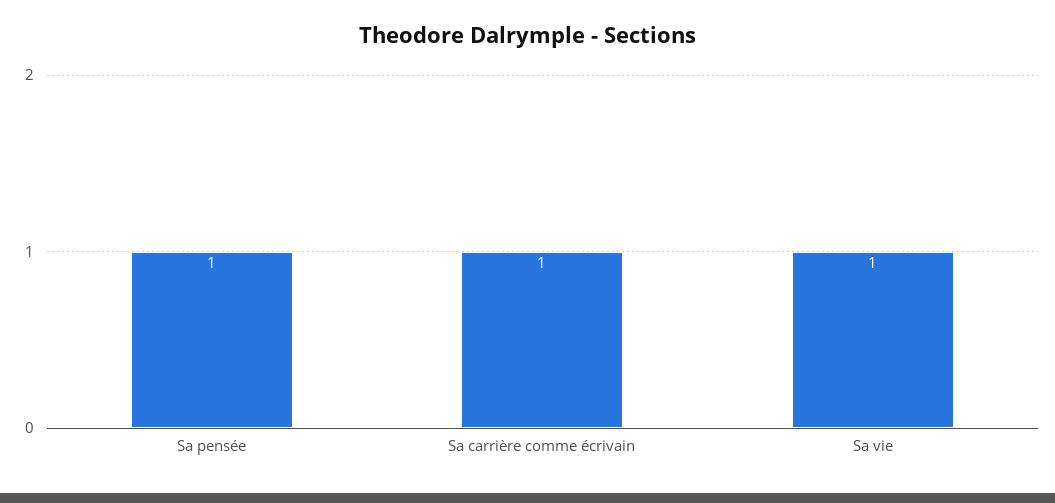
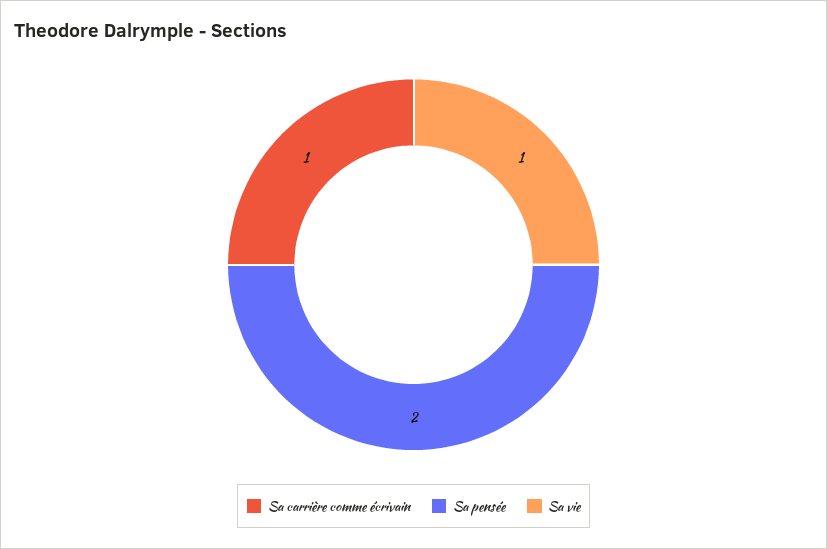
Sa pensée: 1 -> 2

